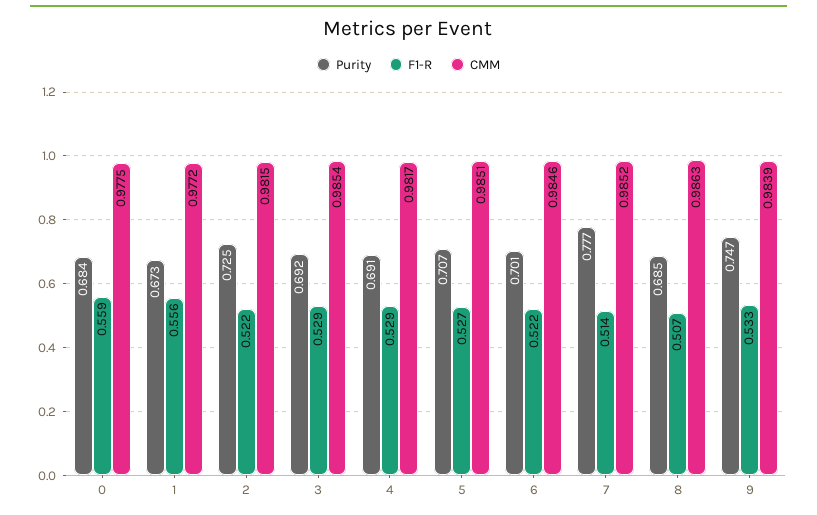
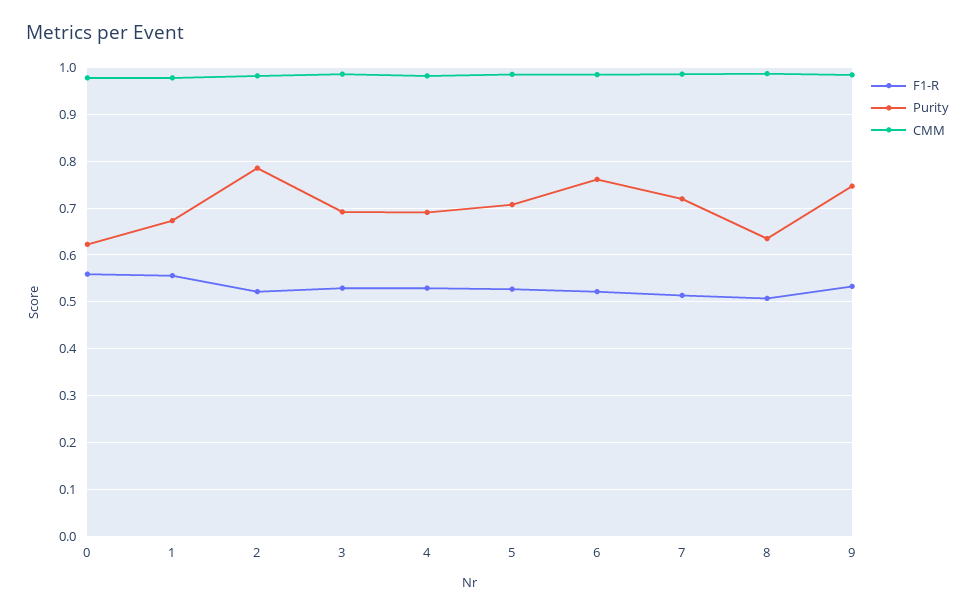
Purity, 0: 0.684 -> 0.62
Purity, 2: 0.725 -> 0.78
Purity, 6: 0.701 -> 0.76
Purity, 7: 0.777 -> 0.72
Purity, 8: 0.685 -> 0.64

